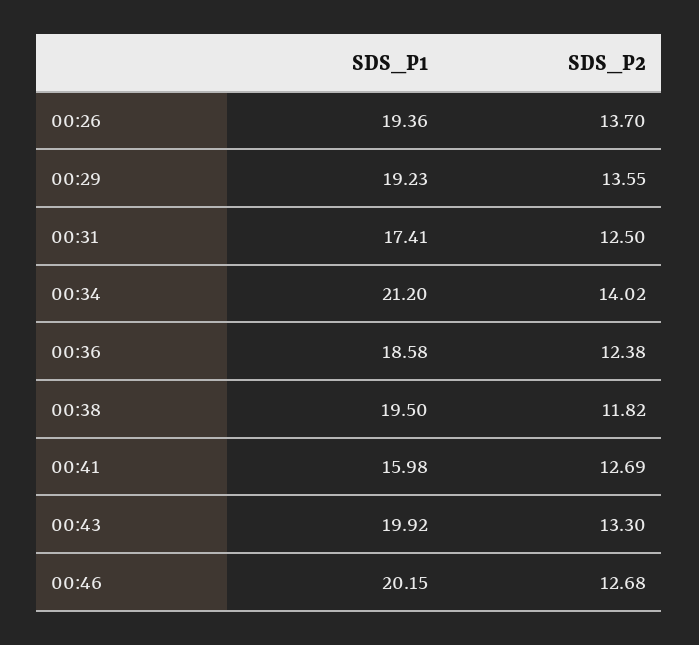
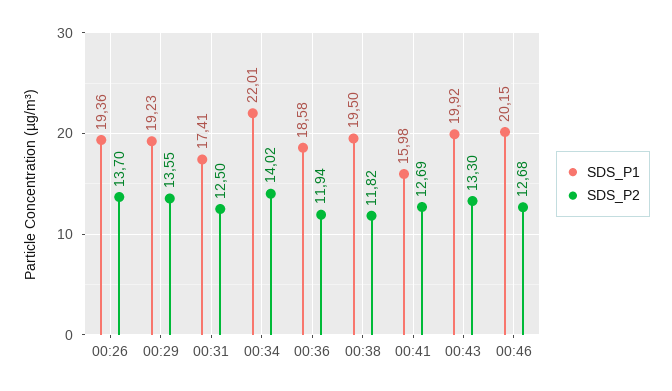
SDS_P1, 00:34: 21.2 -> 22.01
SDS_P2, 00:36: 12.38 -> 11.94

